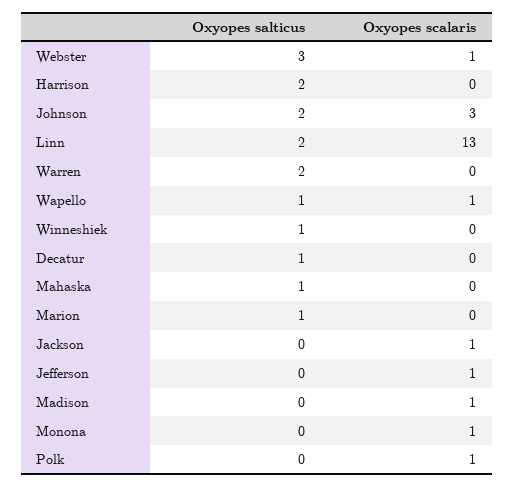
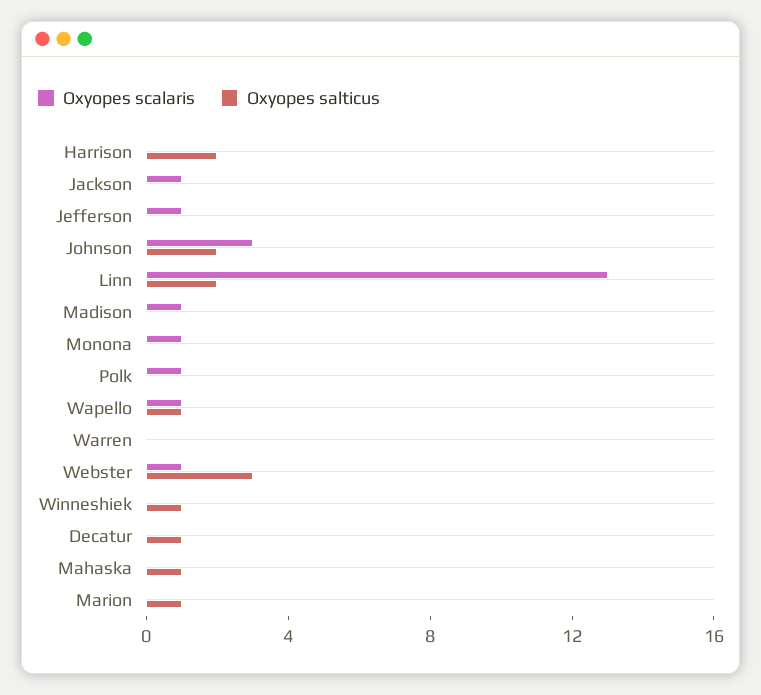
Oxyopes salticus, Warren: 2 -> 0

